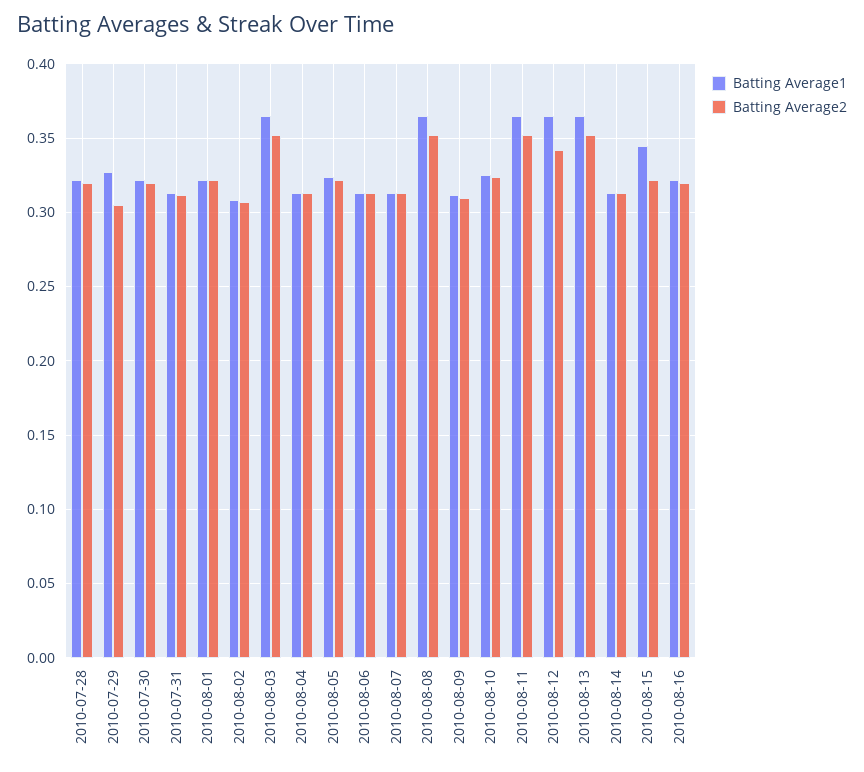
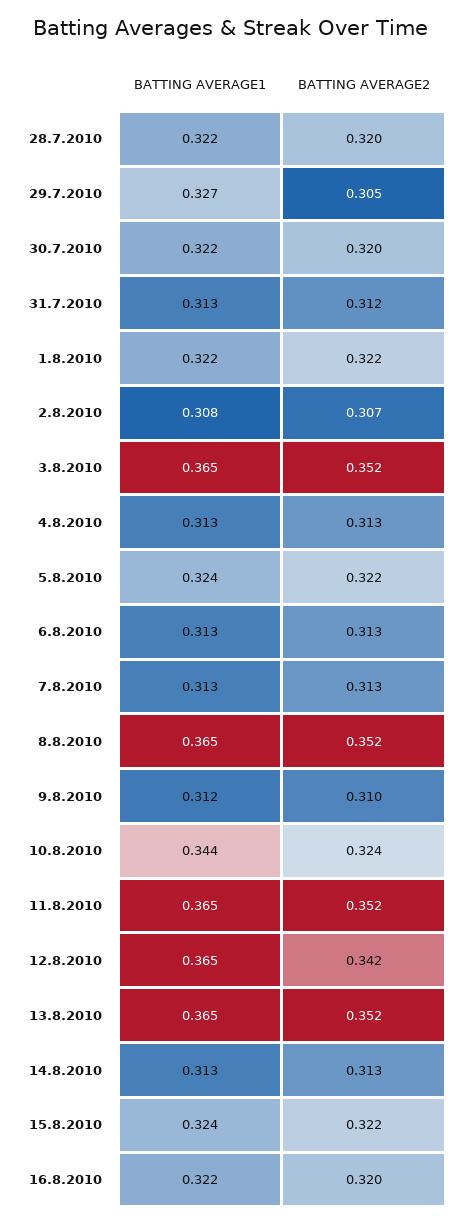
Batting Average1, 2010-08-10: 0.325 -> 0.344
Batting Average1, 2010-08-15: 0.345 -> 0.324

